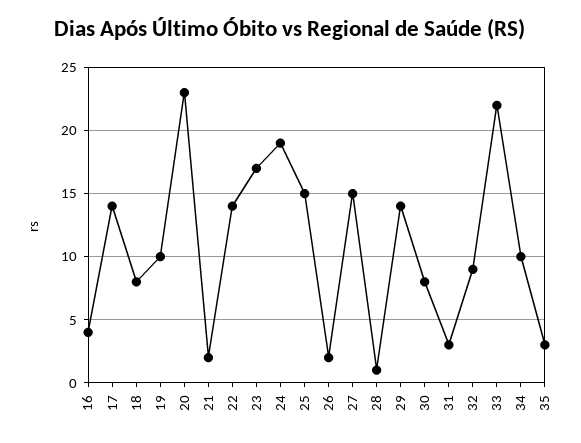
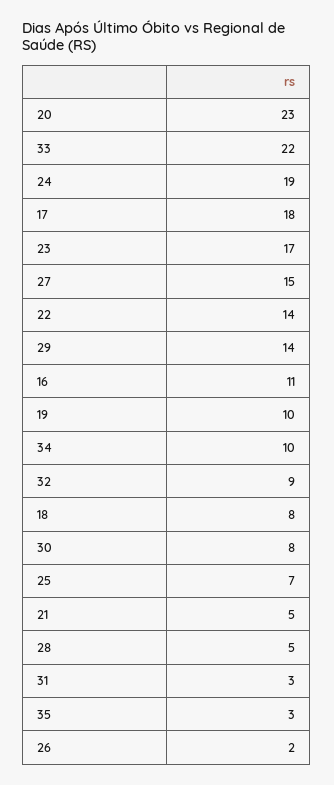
16: 4 -> 11
17: 14 -> 18
21: 2 -> 5
25: 15 -> 7
28: 1 -> 5

